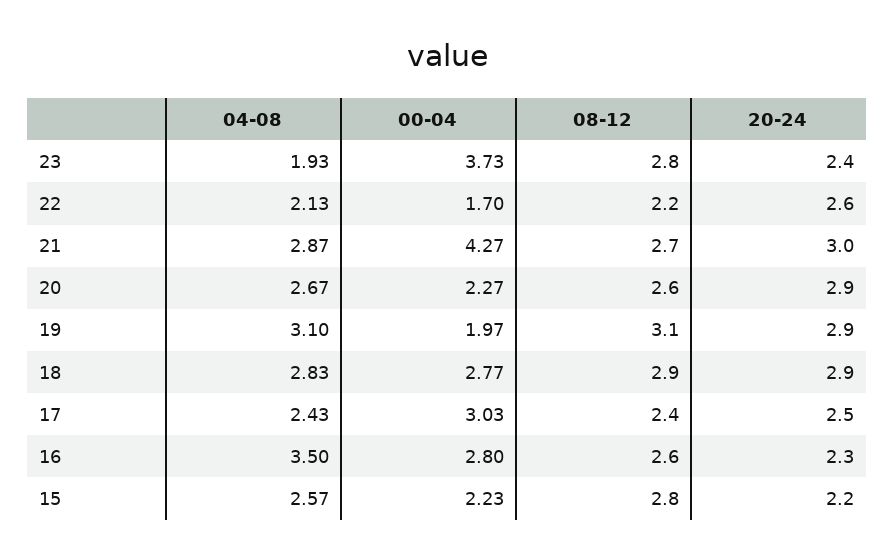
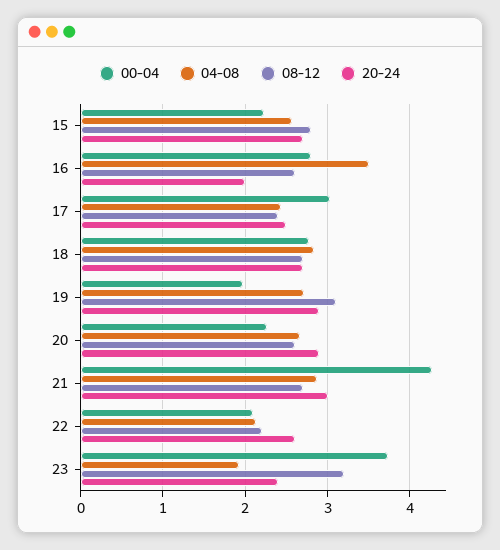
08-12, 23: 2.8 -> 3.2
00-04, 22: 1.7 -> 2.1
04-08, 19: 3.1 -> 2.7
08-12, 18: 2.9 -> 2.7
20-24, 18: 2.9 -> 2.7
20-24, 16: 2.3 -> 2
20-24, 15: 2.2 -> 2.7

